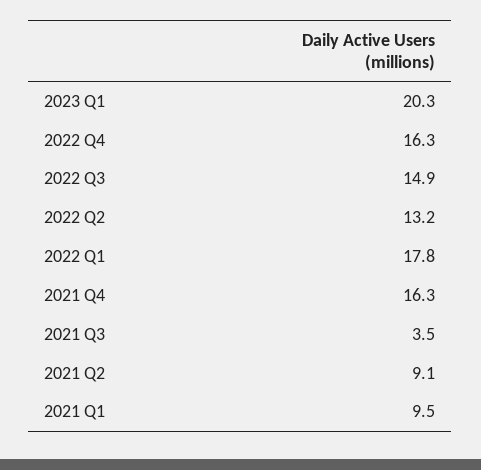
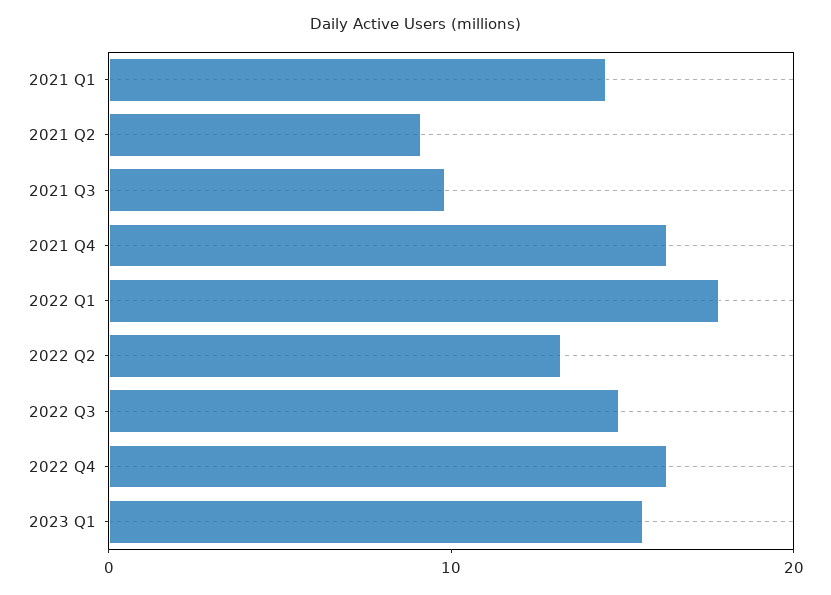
2023 Q1: 20.3 -> 16
2021 Q3: 3.5 -> 10
2021 Q1: 9.5 -> 14

